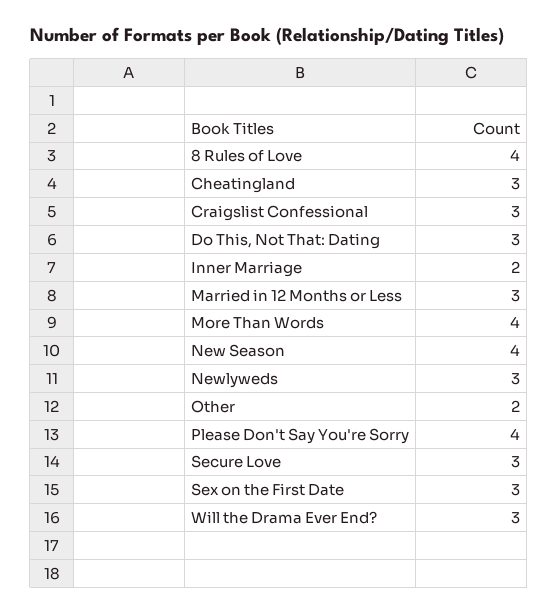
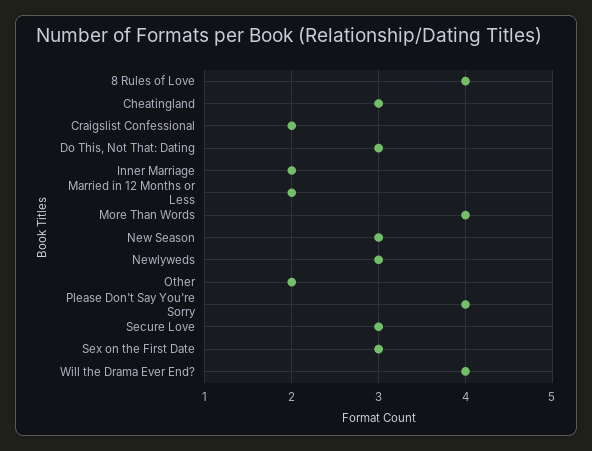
Craigslist Confessional: 3 -> 2
Married in 12 Months or Less: 3 -> 2
New Season: 4 -> 3
Will the Drama Ever End?: 3 -> 4

